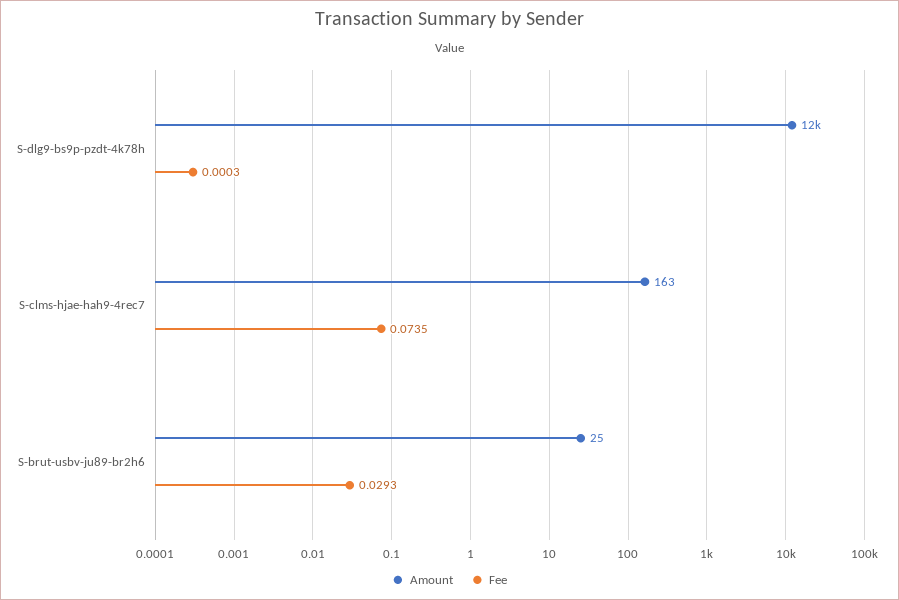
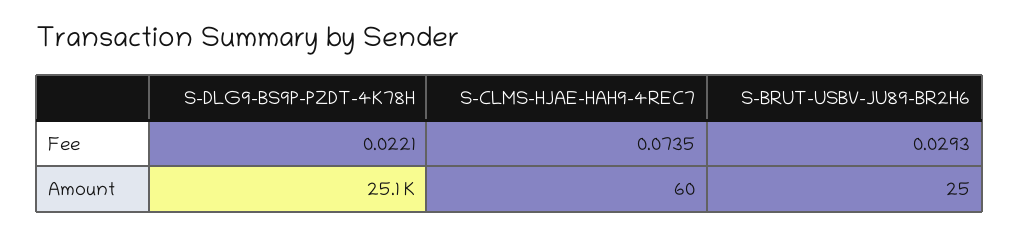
Amount, S-dlg9-bs9p-pzdt-4k78h: 12000 -> 25100
Fee, S-dlg9-bs9p-pzdt-4k78h: 0.0003 -> 0.0221
Amount, S-clms-hjae-hah9-4rec7: 163 -> 60

